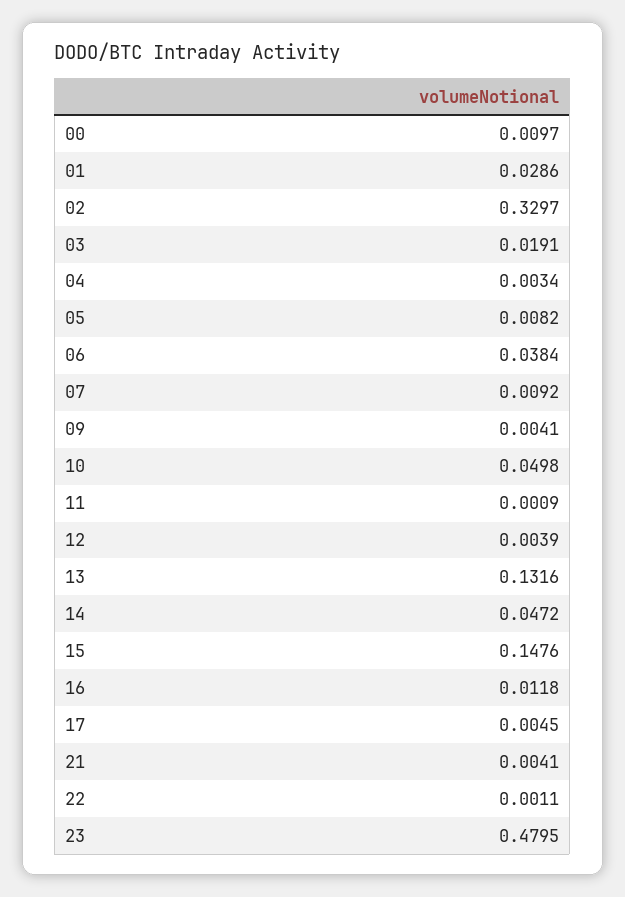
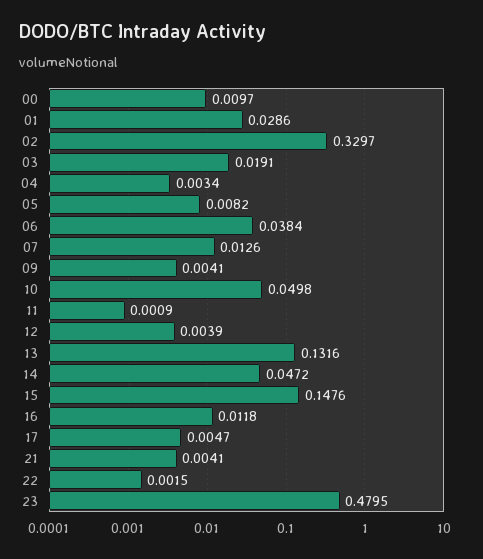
07: 0.0092 -> 0.0126
17: 0.0045 -> 0.0047
22: 0.0011 -> 0.0015

